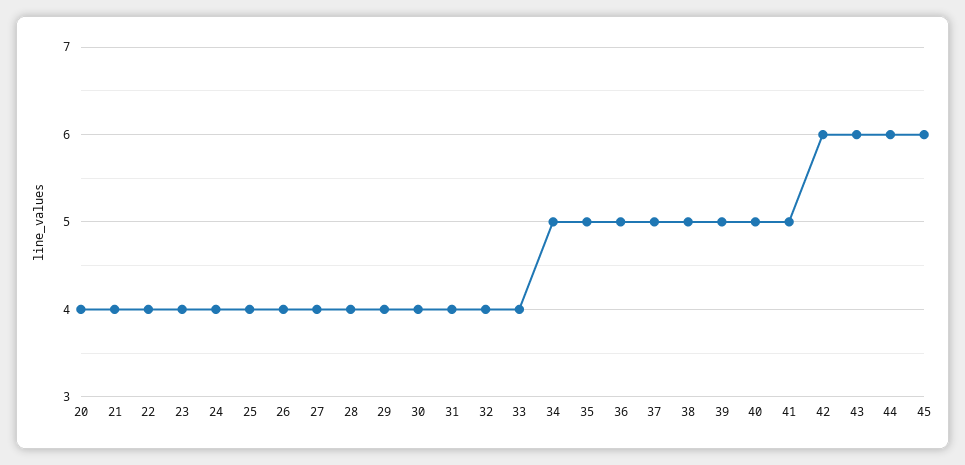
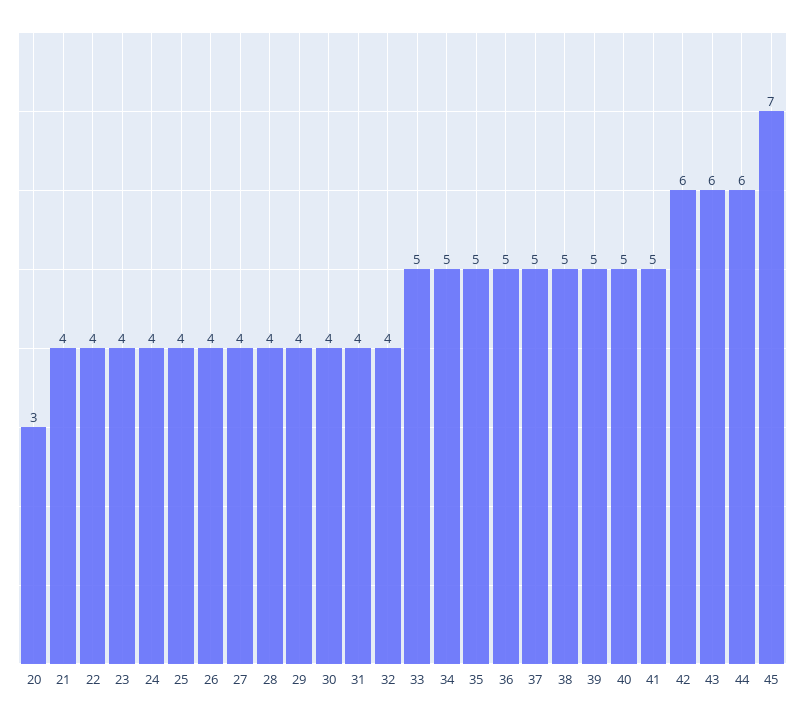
20: 4 -> 3
33: 4 -> 5
45: 6 -> 7

